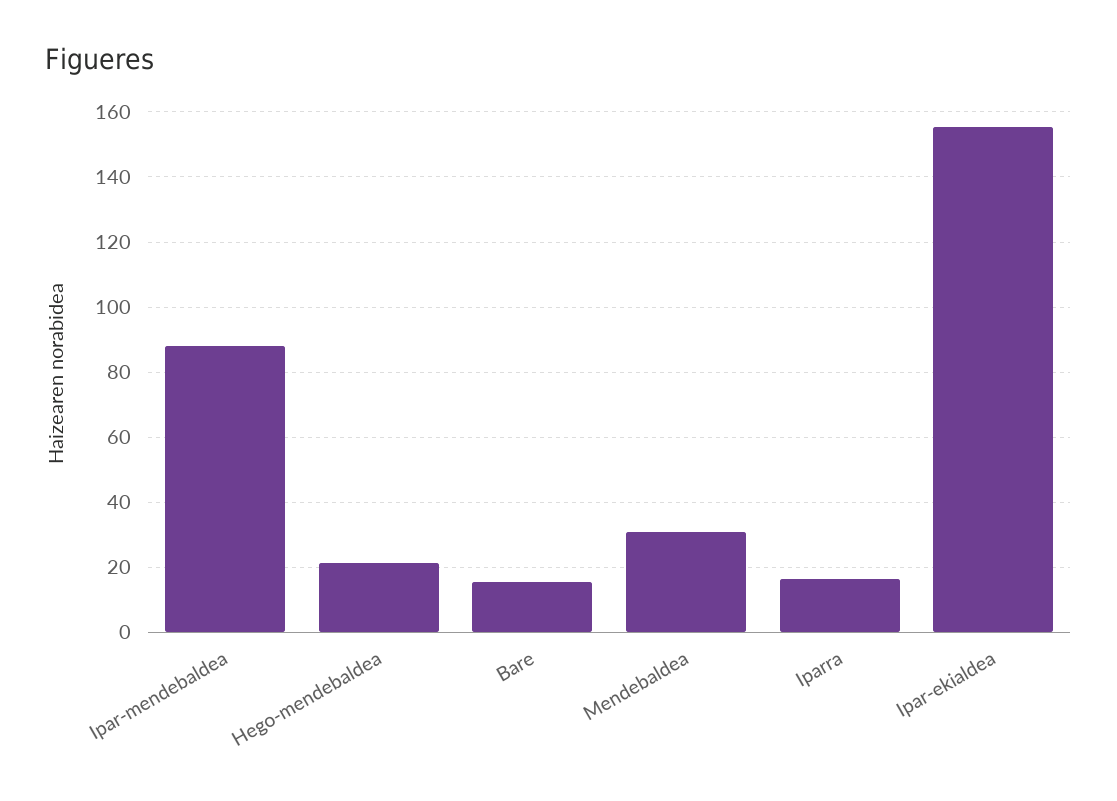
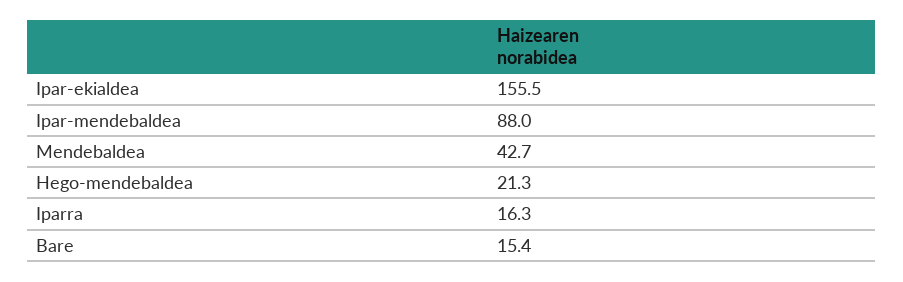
Mendebaldea: 30 -> 42.7

